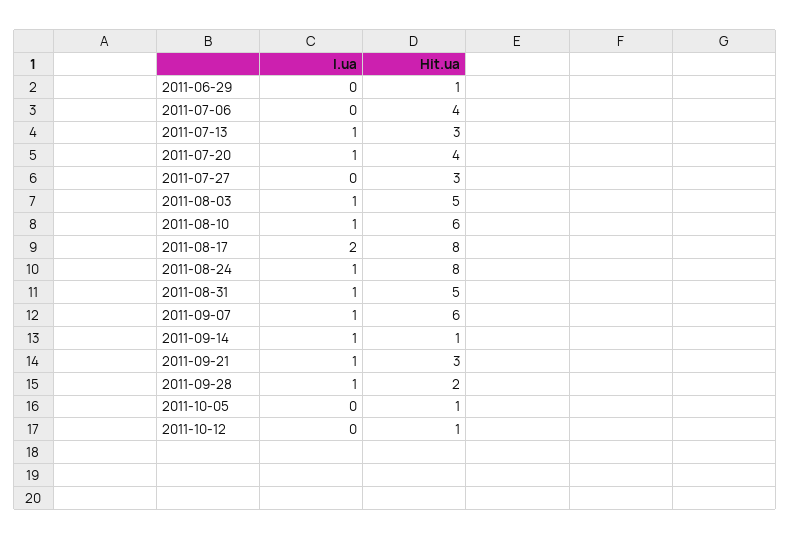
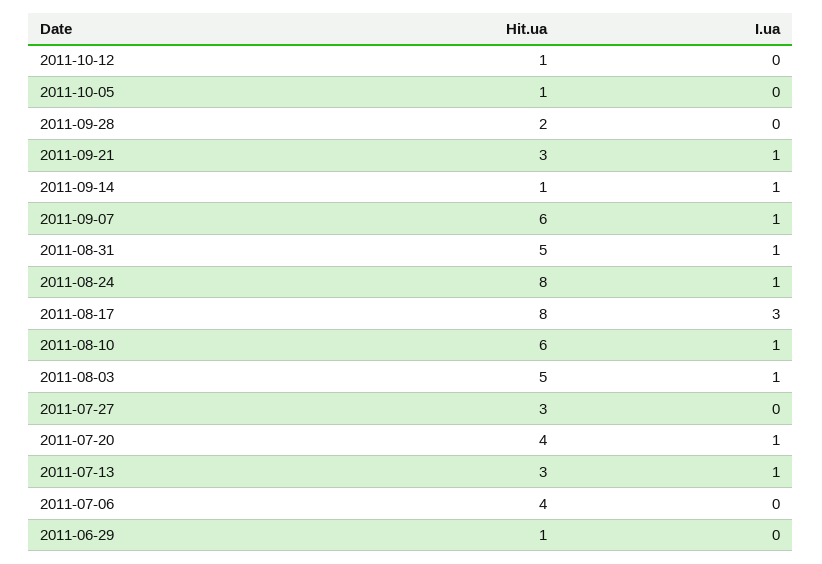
I.ua, 2011-08-17: 2 -> 3
I.ua, 2011-09-28: 1 -> 0

